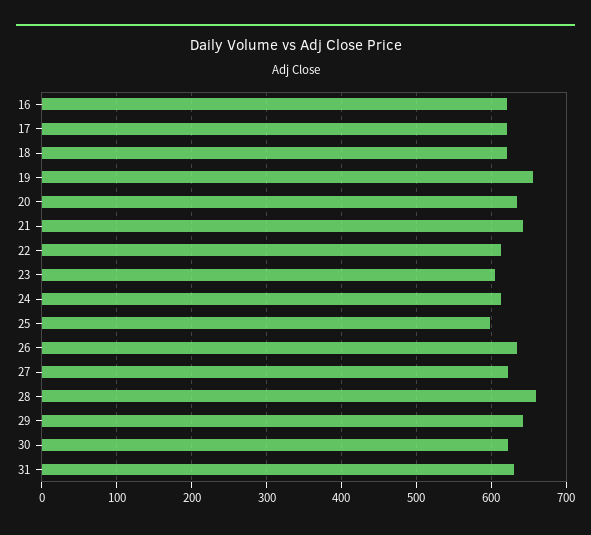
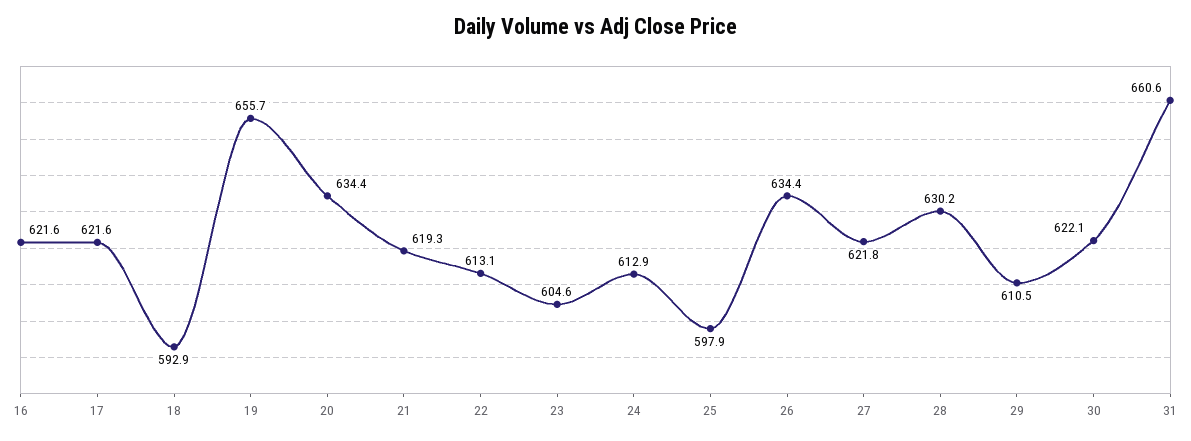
18: 620 -> 592.9
21: 640 -> 619.3
28: 660 -> 630.2
29: 640 -> 610.5
31: 630 -> 660.6

